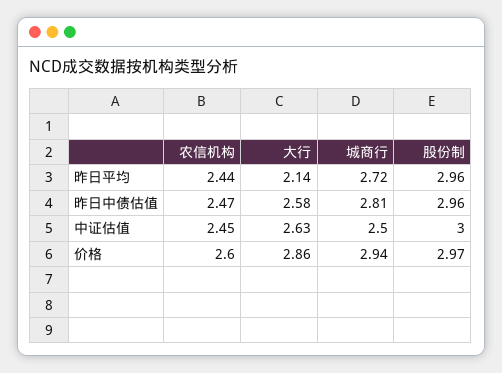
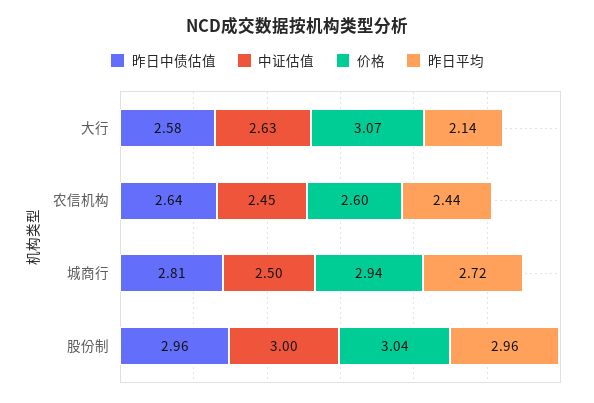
昨日中债估值, 农信机构: 2.47 -> 2.64
价格, 大行: 2.86 -> 3.07
价格, 股份制: 2.97 -> 3.04

